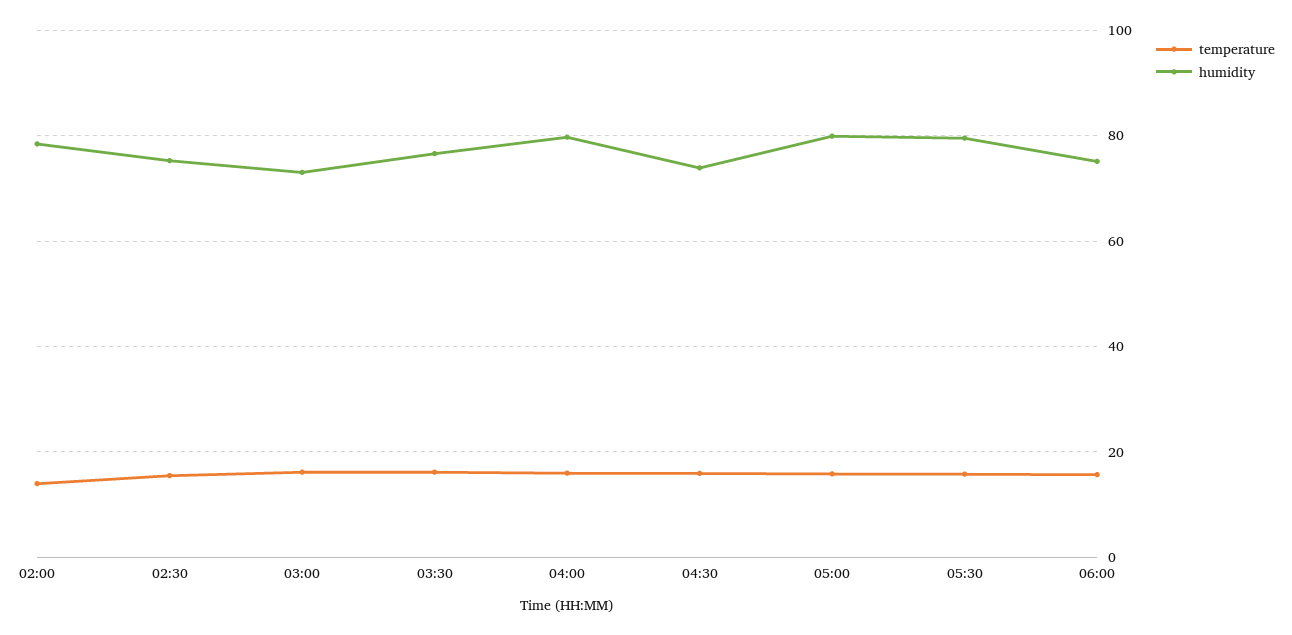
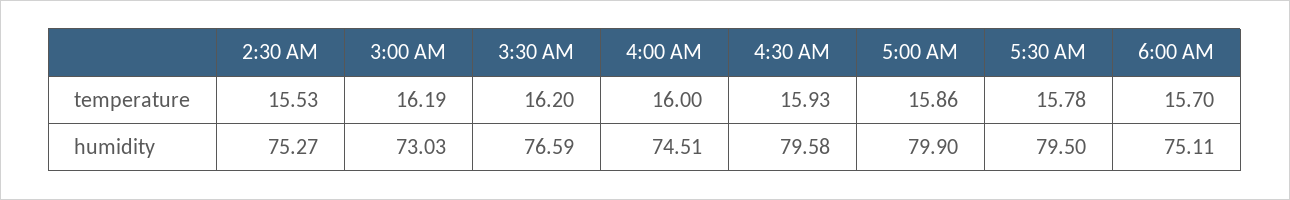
temperature, 02:00: 14 -> none
humidity, 02:00: 78 -> none
humidity, 04:00: 80 -> 74.51
humidity, 04:30: 74 -> 79.58

